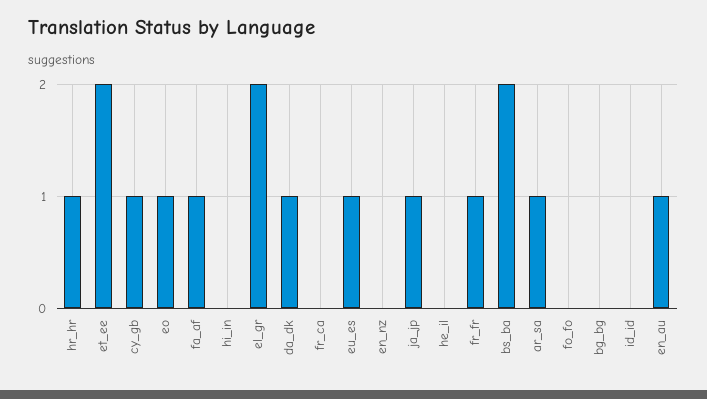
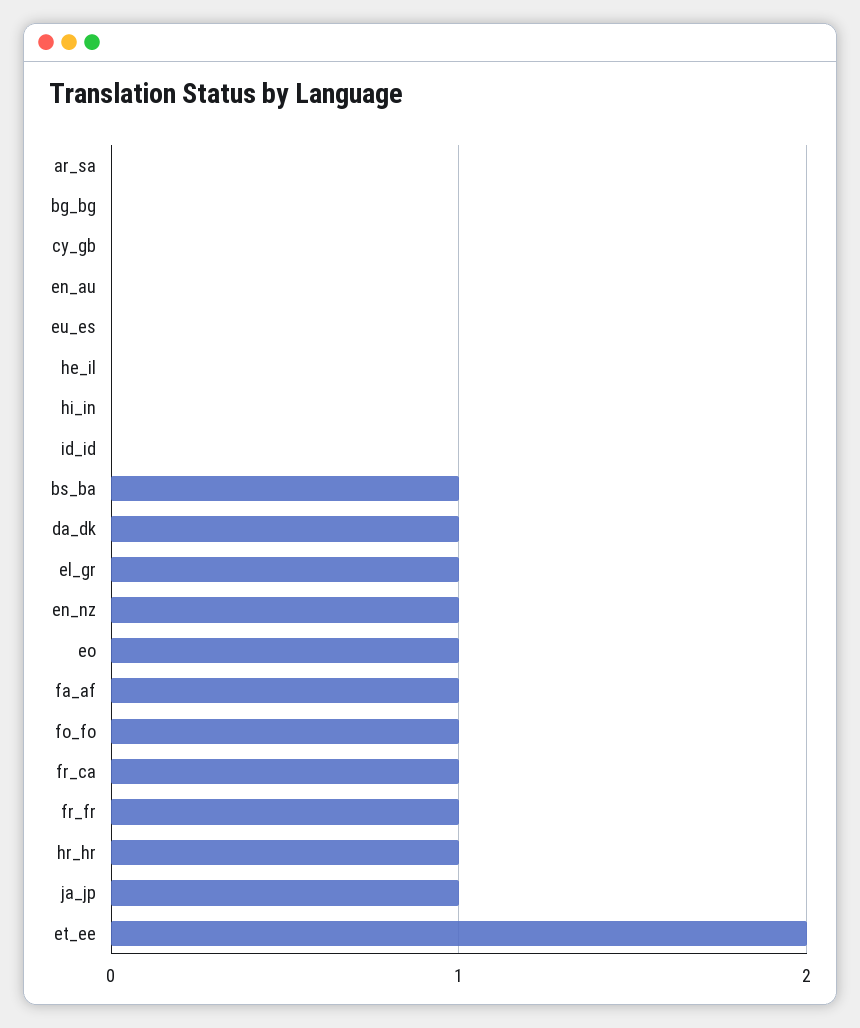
cy_gb: 1 -> 0
el_gr: 2 -> 1
fr_ca: 0 -> 1
eu_es: 1 -> 0
en_nz: 0 -> 1
bs_ba: 2 -> 1
ar_sa: 1 -> 0
fo_fo: 0 -> 1
en_au: 1 -> 0

